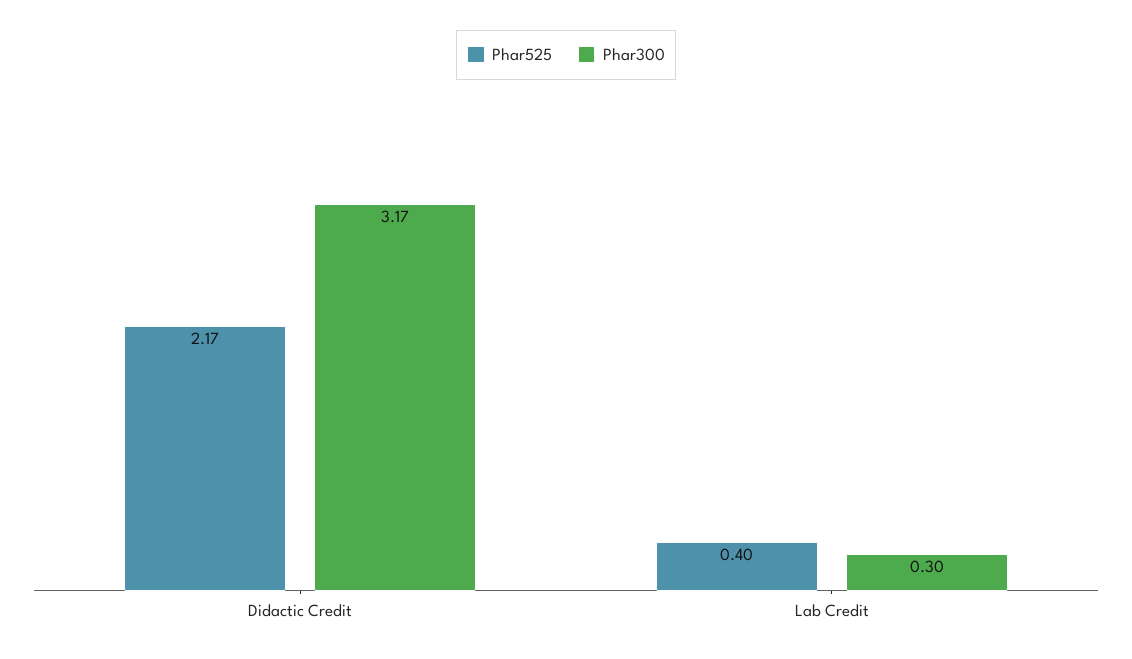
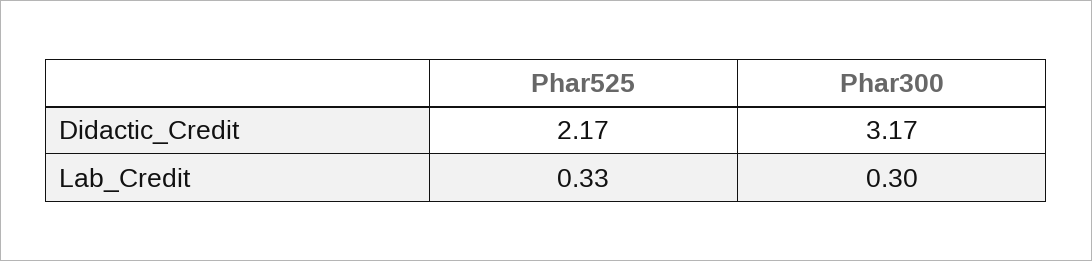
Phar525, Lab Credit: 0.4 -> 0.33

